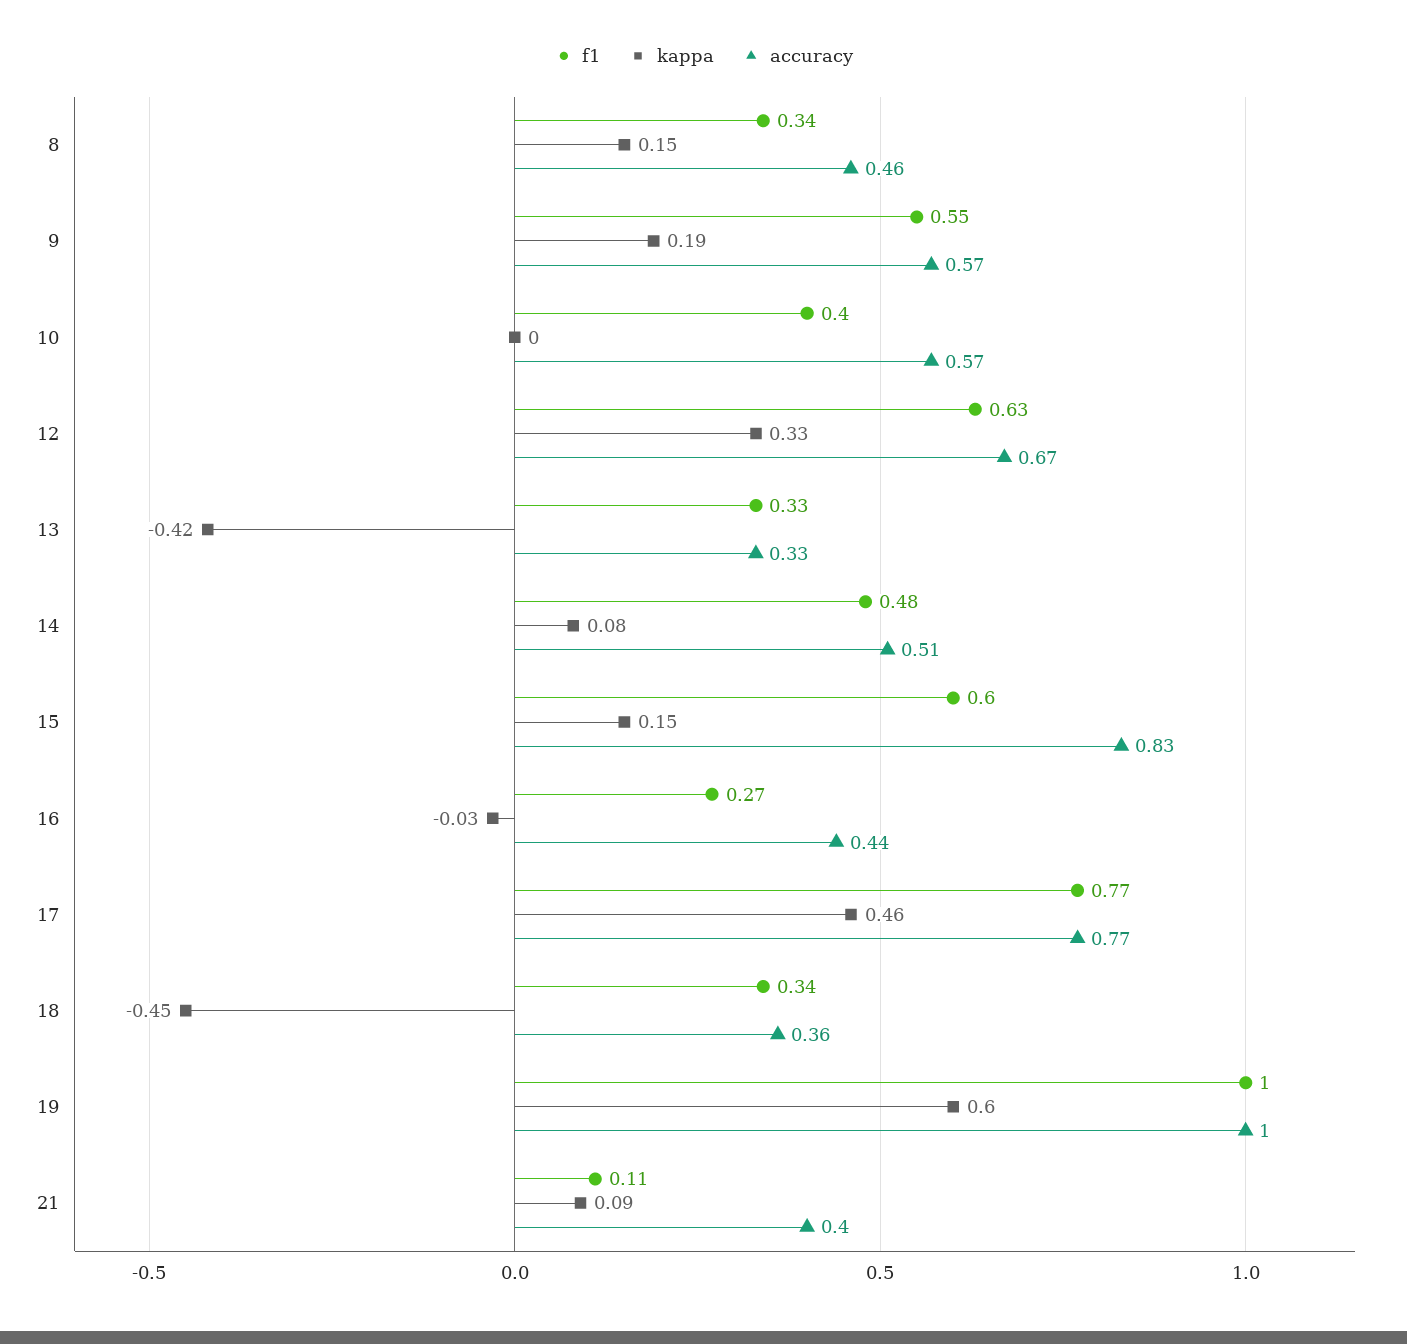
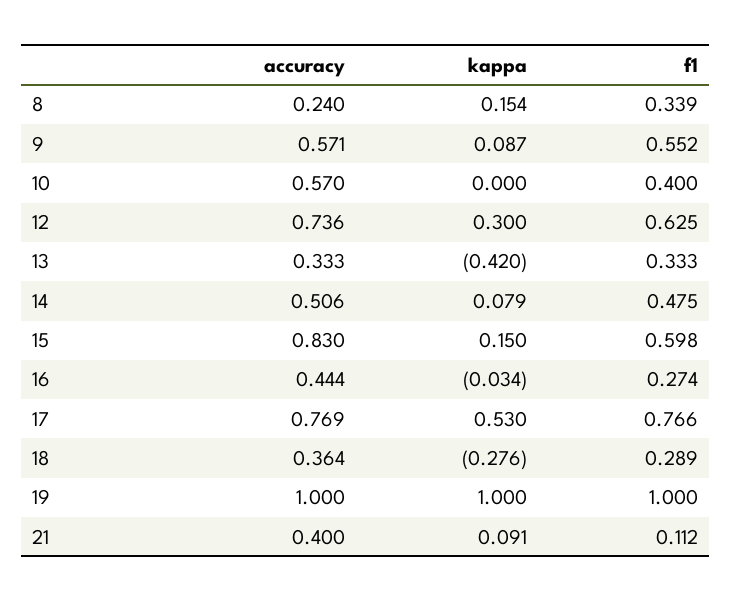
accuracy, 8: 0.46 -> 0.24
kappa, 9: 0.19 -> 0.087
kappa, 12: 0.33 -> 0.3
accuracy, 12: 0.67 -> 0.736
kappa, 17: 0.46 -> 0.53
f1, 18: 0.34 -> 0.289
kappa, 18: -0.45 -> -0.276
kappa, 19: 0.6 -> 1

